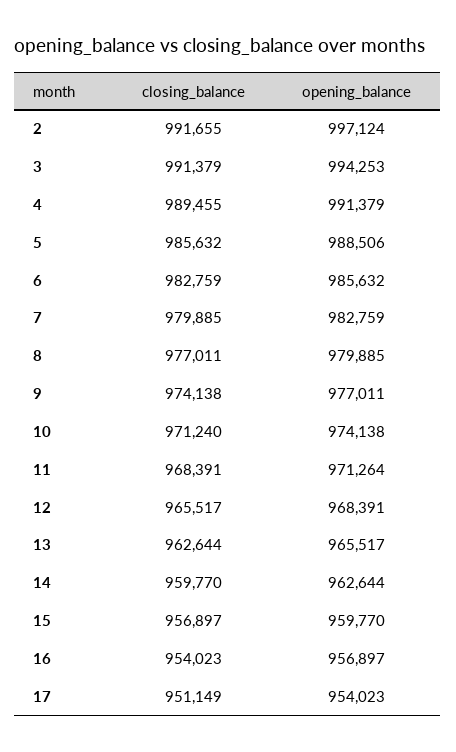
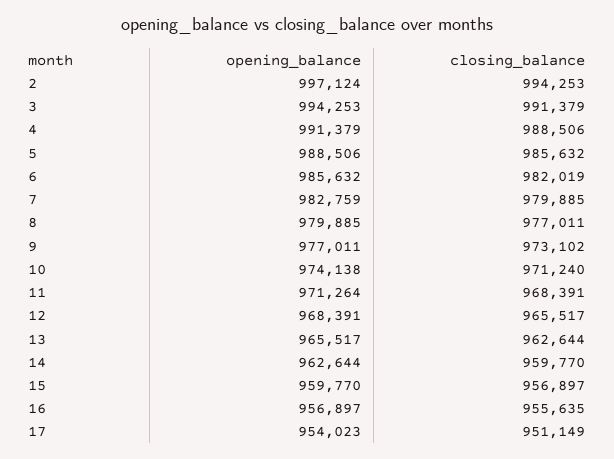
closing_balance, 2: 991655 -> 994253
closing_balance, 4: 989455 -> 988506
closing_balance, 6: 982759 -> 982019
closing_balance, 9: 974138 -> 973102
closing_balance, 16: 954023 -> 955635

